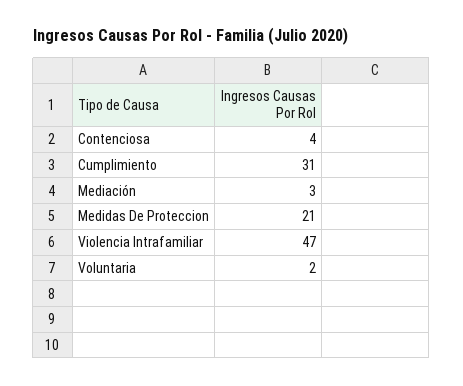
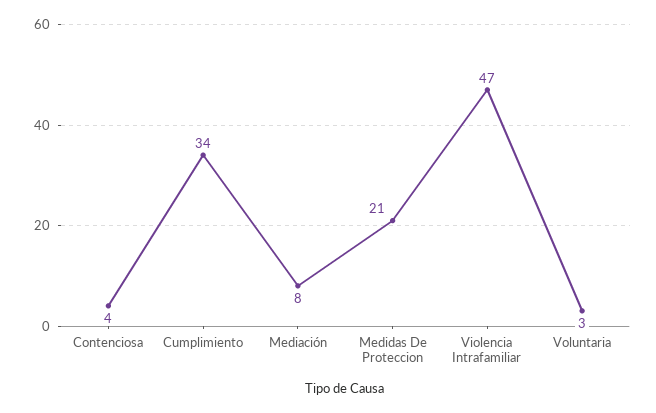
Cumplimiento: 31 -> 34
Mediación: 3 -> 8
Voluntaria: 2 -> 3

